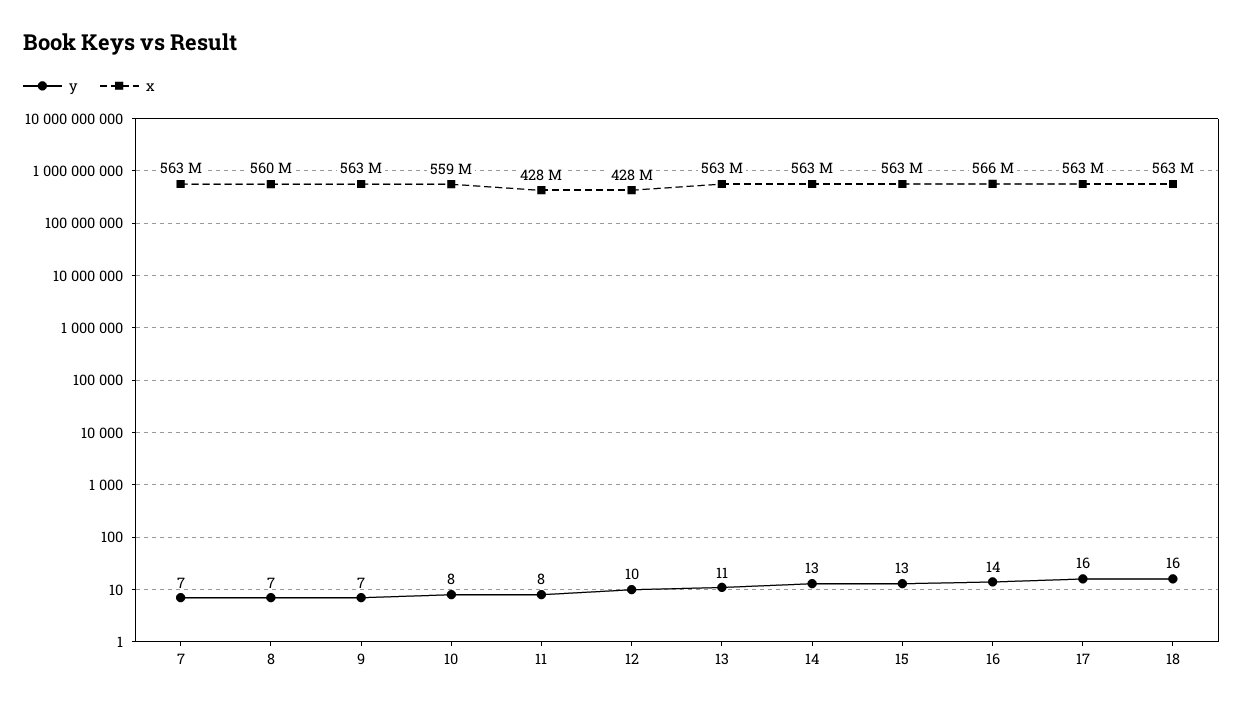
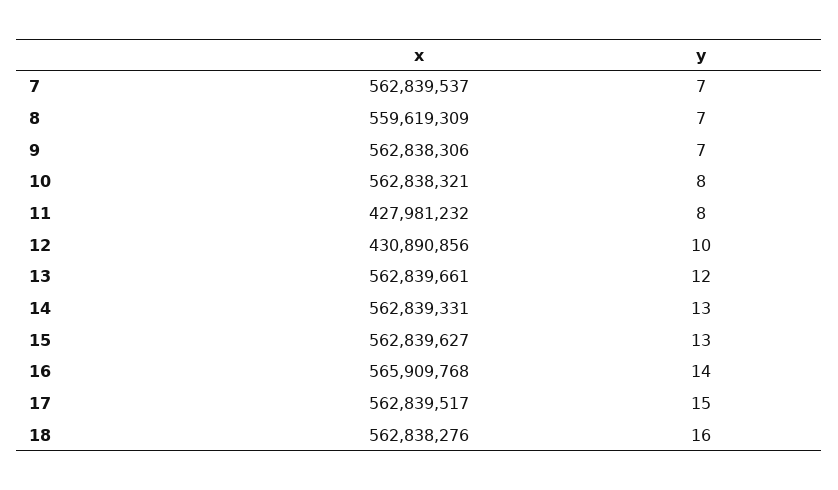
x, 10: 559000000 -> 562838321
x, 12: 428000000 -> 430890856
y, 13: 11 -> 12
y, 17: 16 -> 15

